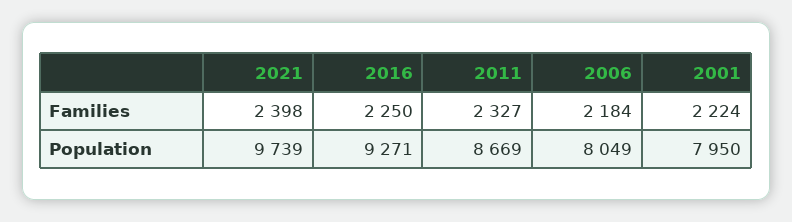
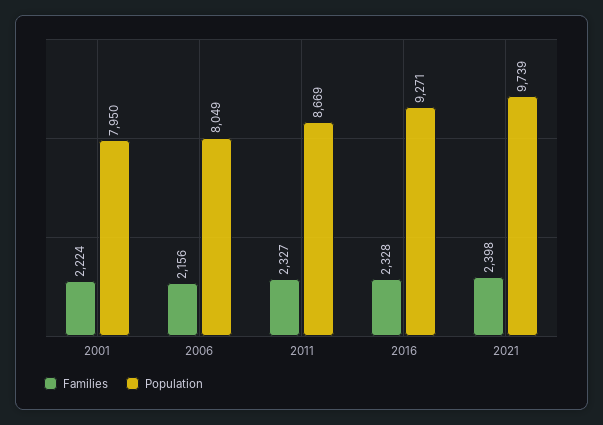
Families, 2016: 2250 -> 2328
Families, 2006: 2184 -> 2156

